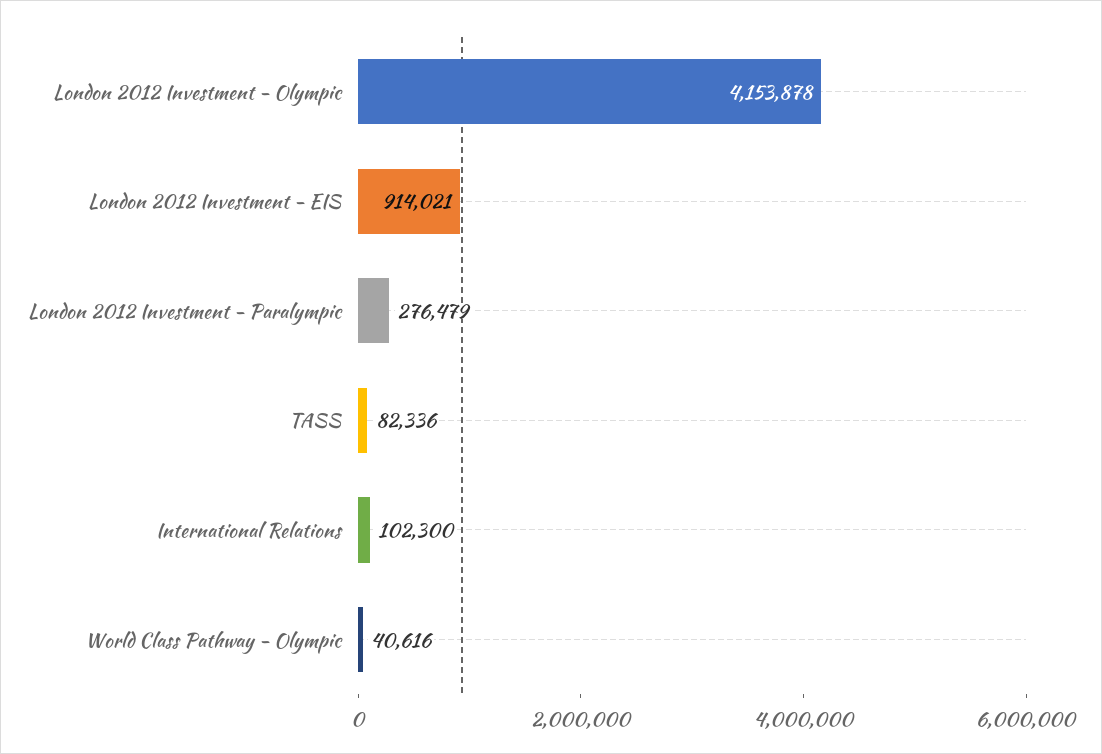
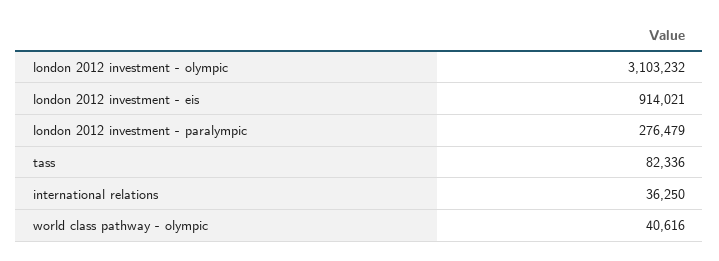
London 2012 Investment - Olympic: 4153878 -> 3103232
International Relations: 102300 -> 36250

